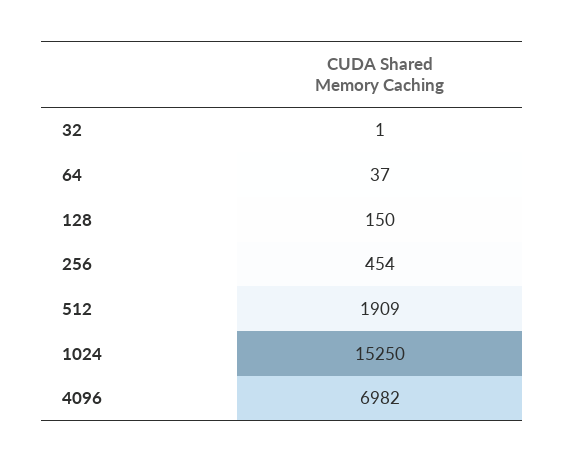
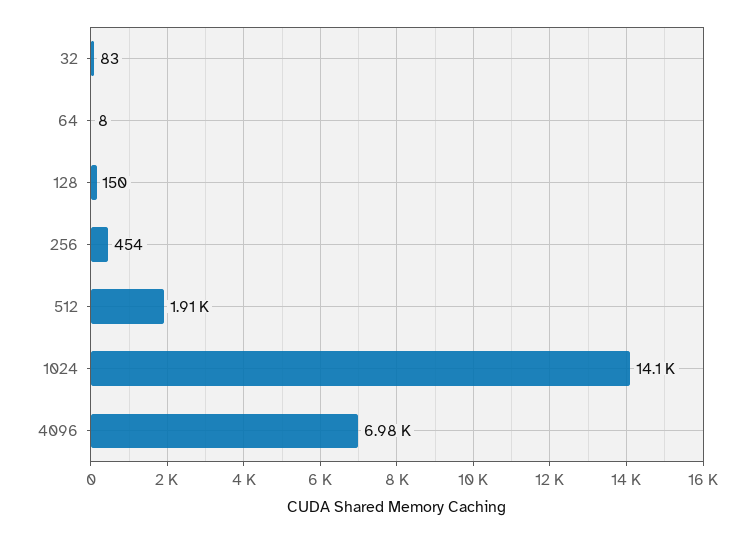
32: 1 -> 83
64: 37 -> 8
1024: 15250 -> 14100

